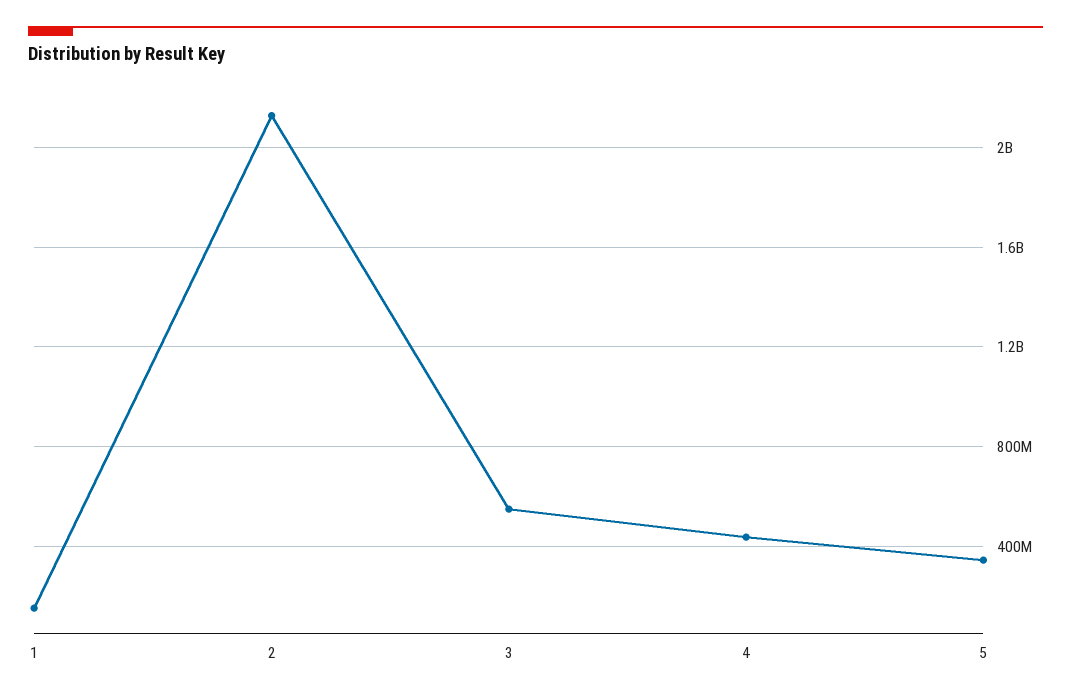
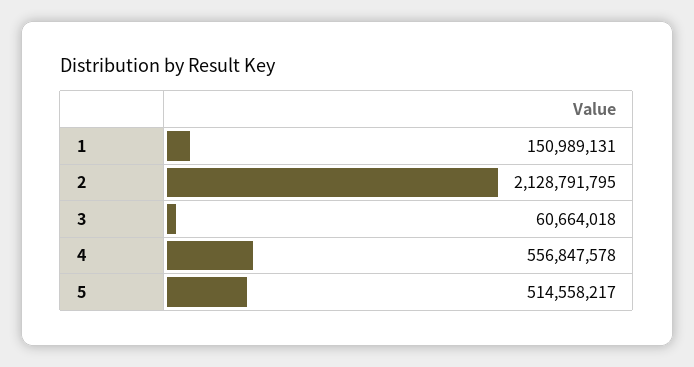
3: 550000000 -> 60664018
4: 450000000 -> 556847578
5: 350000000 -> 514558217

